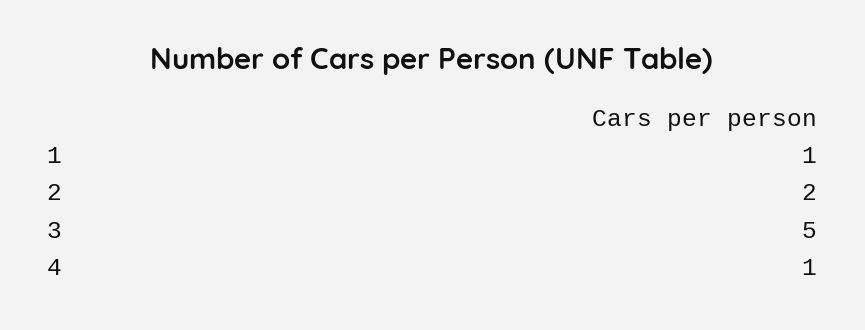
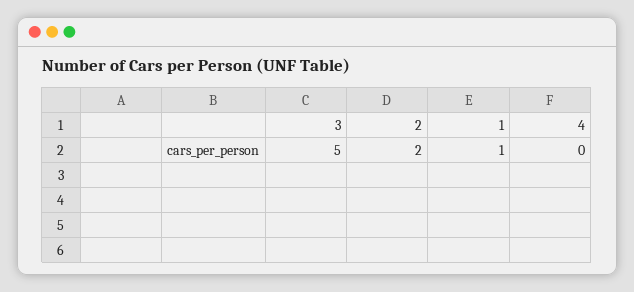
4: 1 -> 0

